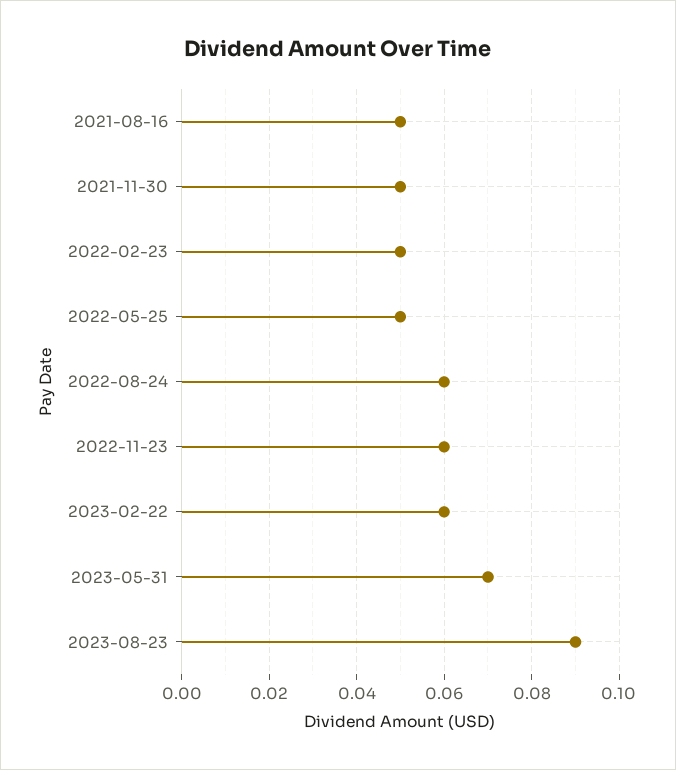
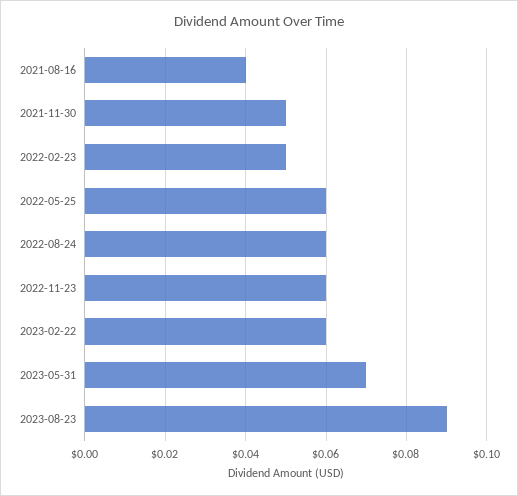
2021-08-16: 0.05 -> 0.04
2022-05-25: 0.05 -> 0.06

